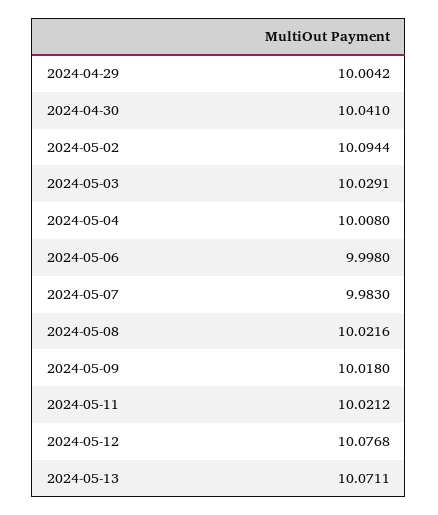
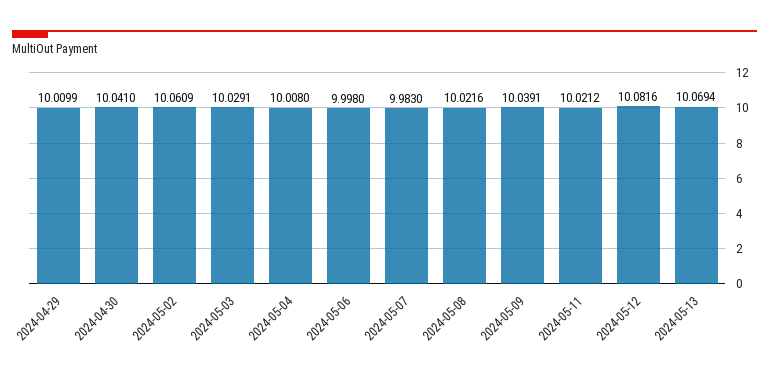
2024-04-29: 10.0042 -> 10.0099
2024-05-02: 10.0944 -> 10.0609
2024-05-09: 10.018 -> 10.0391
2024-05-12: 10.0768 -> 10.0816
2024-05-13: 10.0711 -> 10.0694

